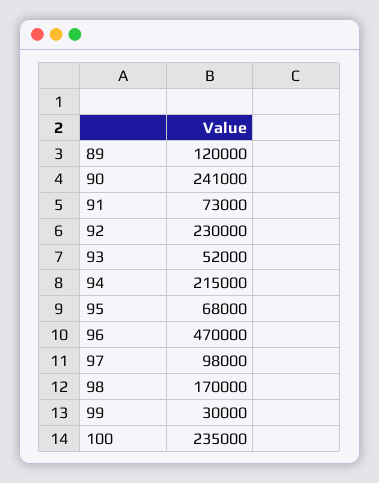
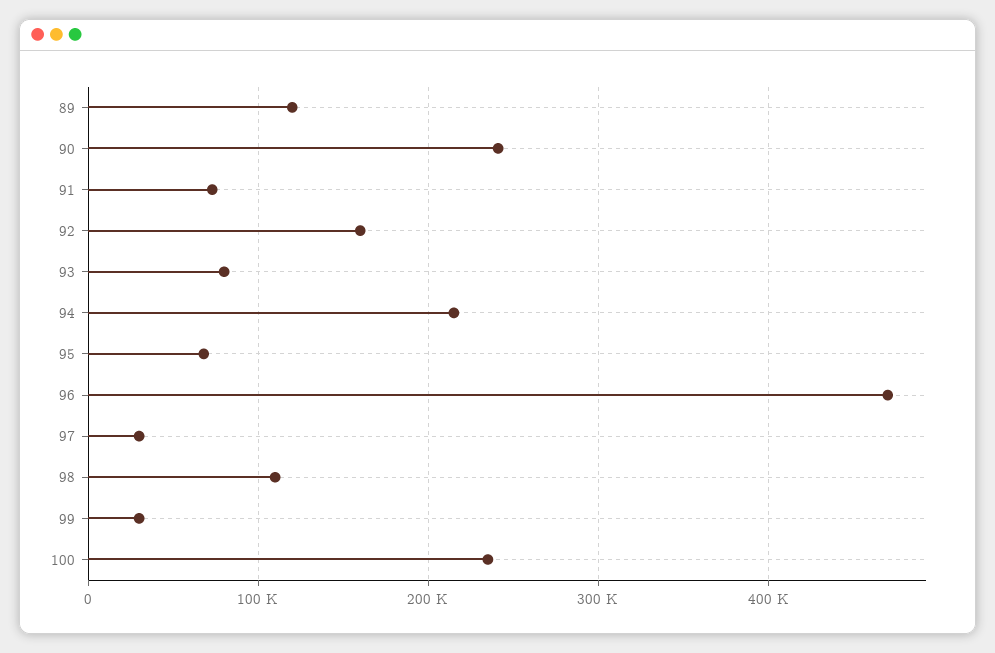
92: 230000 -> 160000
93: 52000 -> 80000
97: 98000 -> 30000
98: 170000 -> 110000

